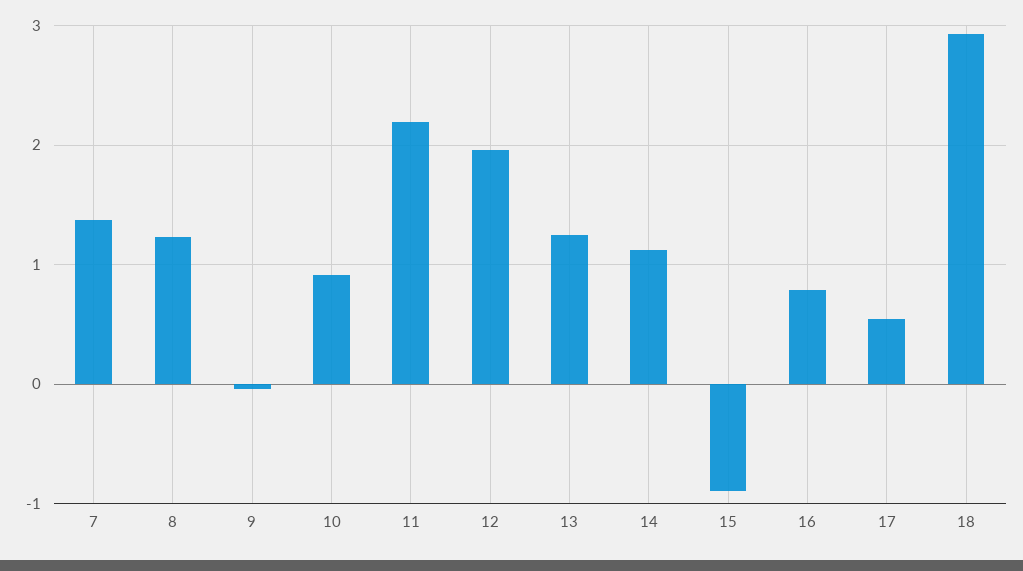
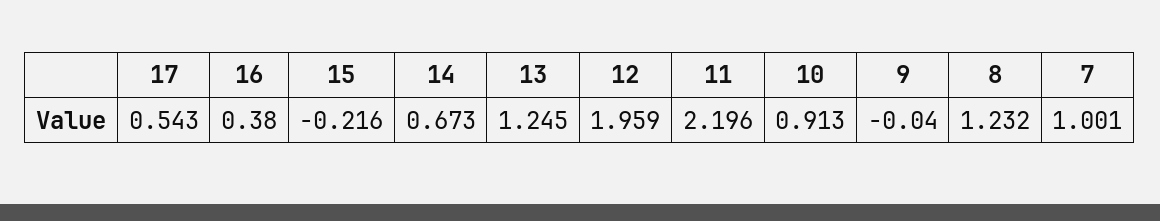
7: 1.4 -> 1.001
14: 1.1 -> 0.673
15: -0.9 -> -0.216
16: 0.8 -> 0.38
18: 2.9 -> none

